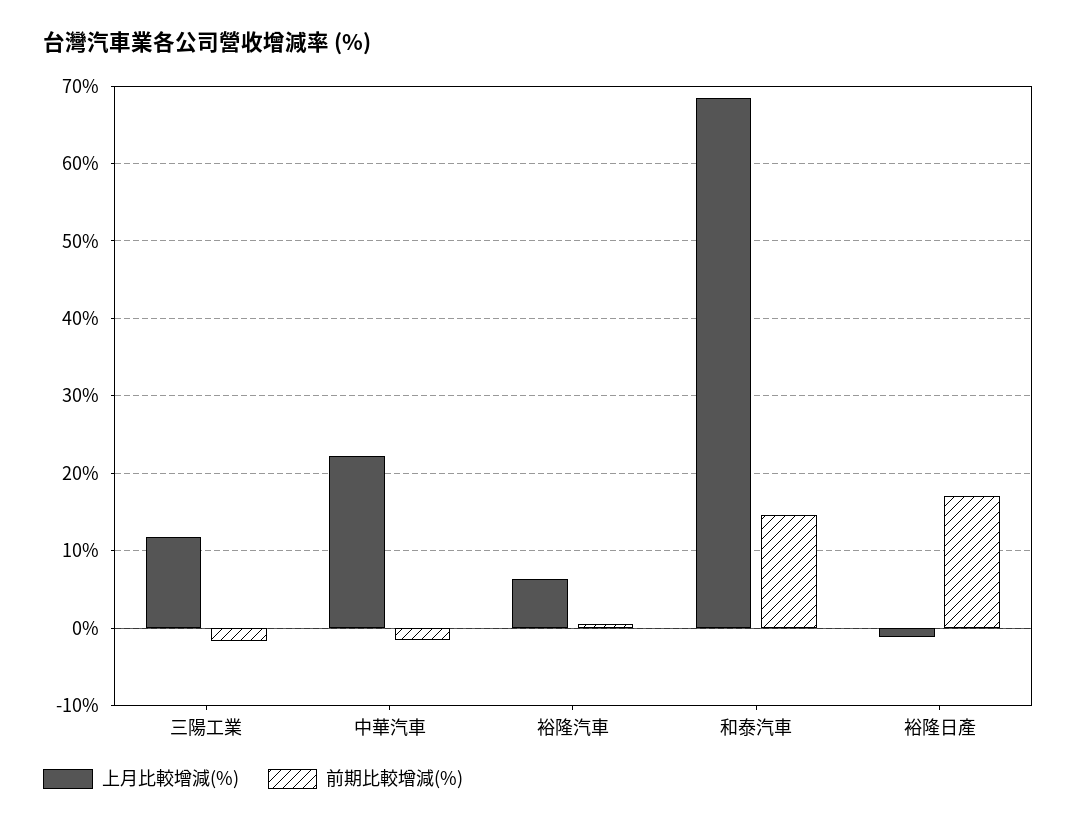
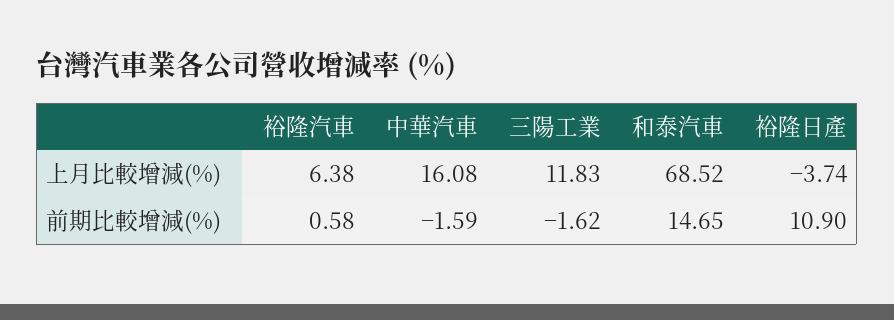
上月比較增減(%), 中華汽車: 22 -> 16.08
上月比較增減(%), 裕隆日產: -1 -> -3.74
前期比較增減(%), 裕隆日產: 17 -> 10.9

